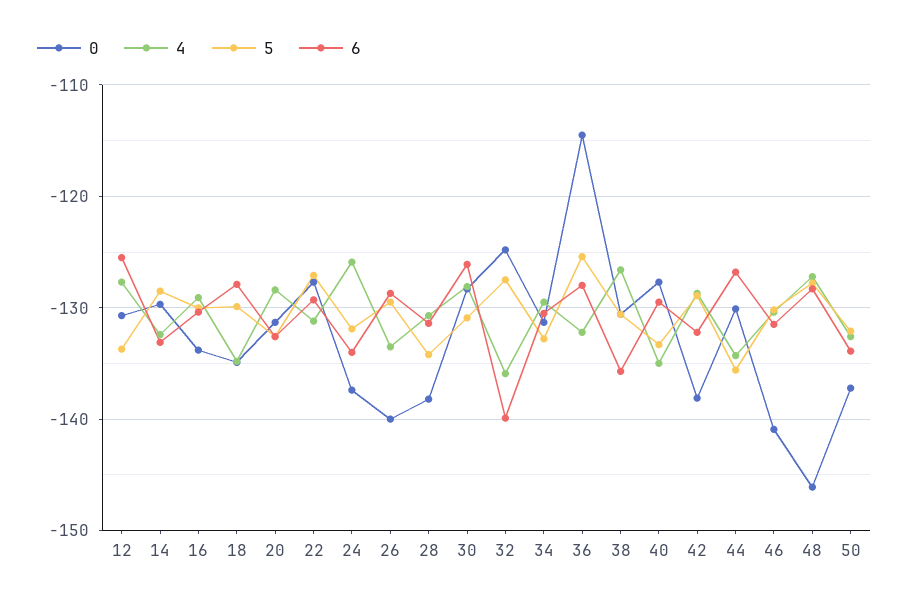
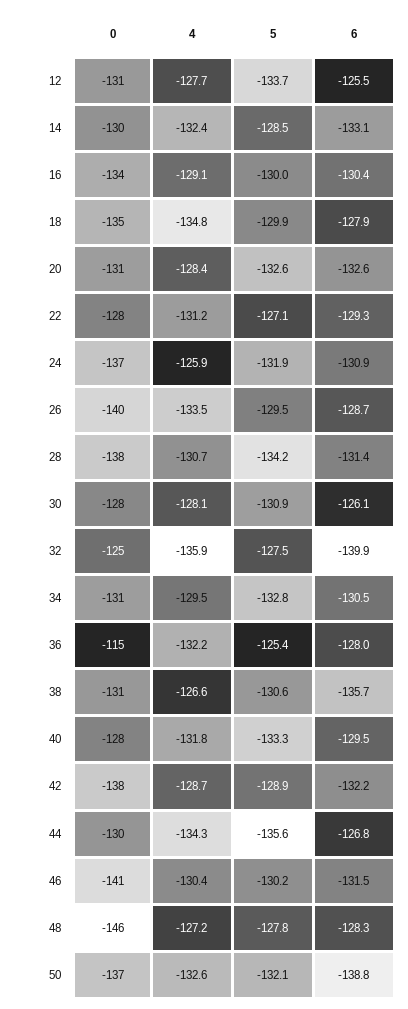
6, 24: -134 -> -130.9
4, 40: -135 -> -131.8
6, 50: -134 -> -138.8

